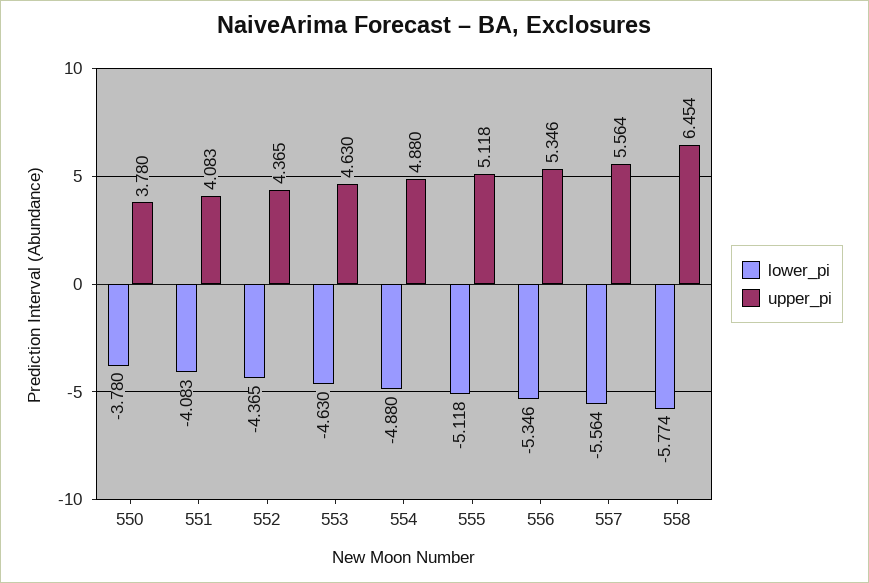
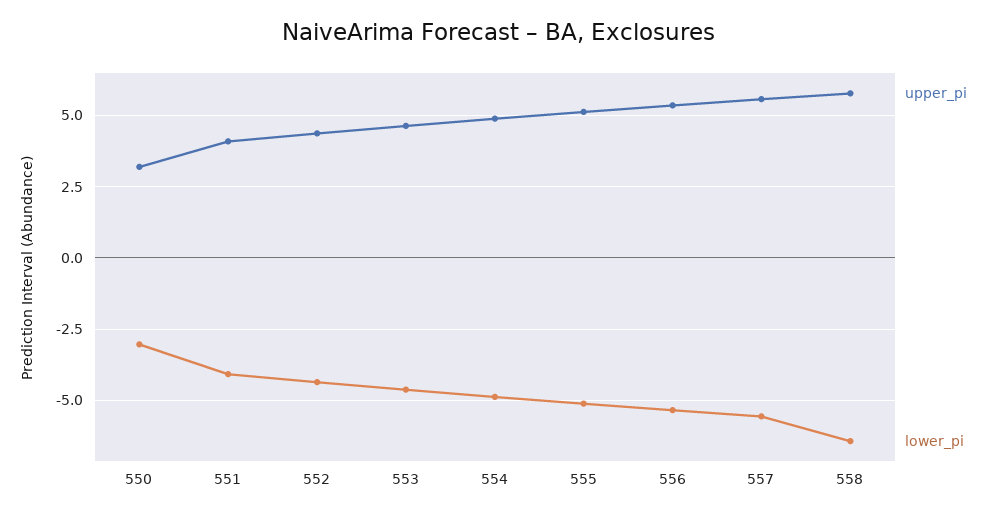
lower_pi, 550: -3.78 -> -3
upper_pi, 550: 3.78 -> 3.25
lower_pi, 558: -5.774 -> -6.5
upper_pi, 558: 6.454 -> 5.75

